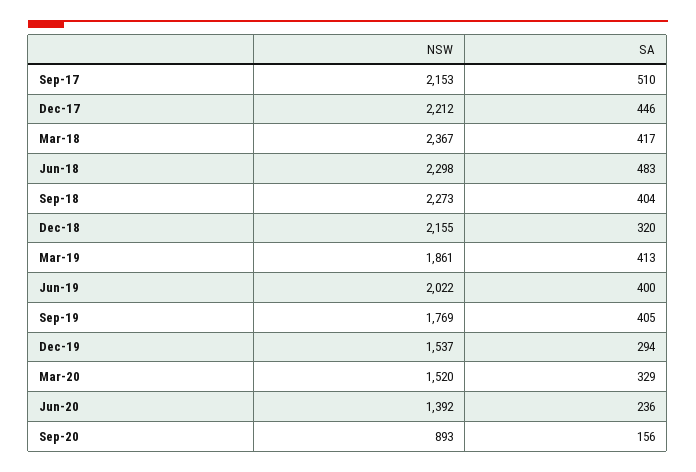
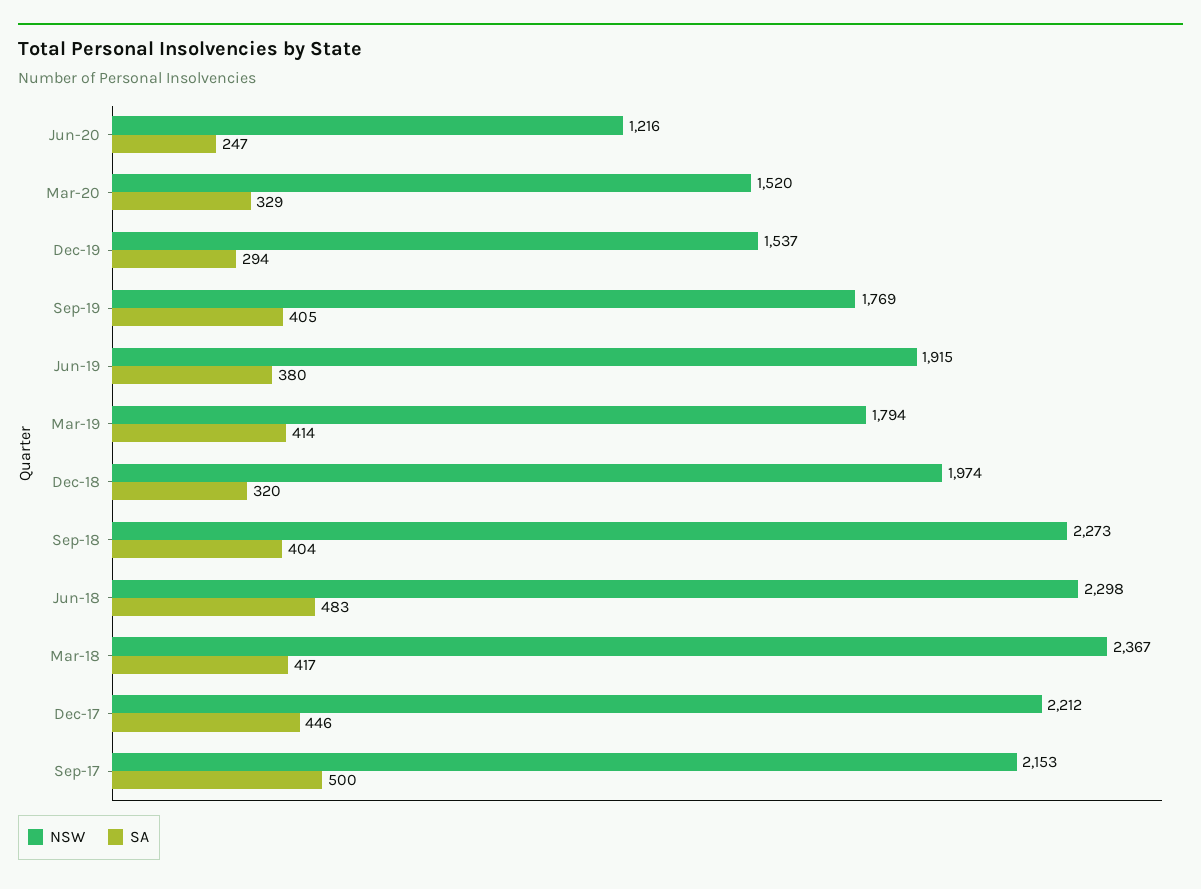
SA, Sep-17: 510 -> 500
NSW, Dec-18: 2155 -> 1974
NSW, Mar-19: 1861 -> 1794
SA, Mar-19: 413 -> 414
NSW, Jun-19: 2022 -> 1915
SA, Jun-19: 400 -> 380
NSW, Jun-20: 1392 -> 1216
SA, Jun-20: 236 -> 247
NSW, Sep-20: 893 -> none
SA, Sep-20: 156 -> none

